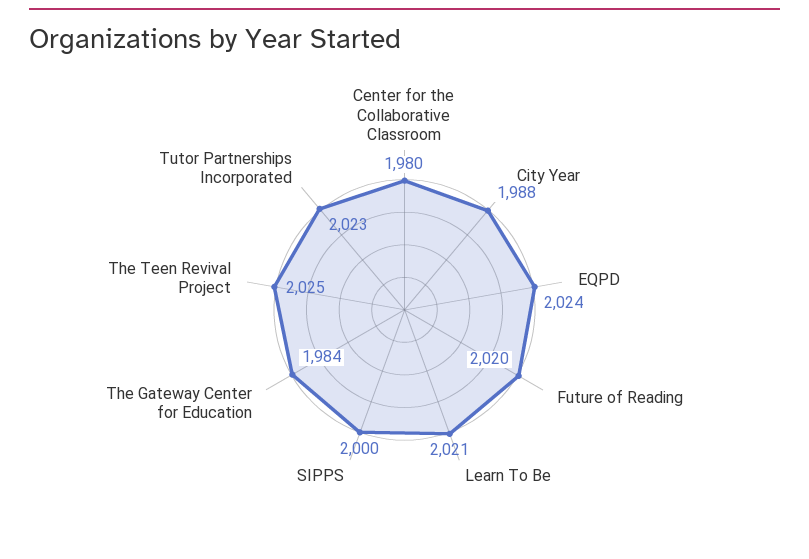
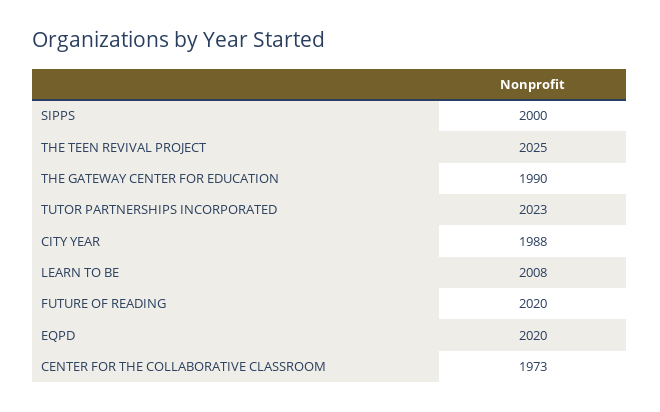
Center for the Collaborative Classroom: 1980 -> 1973
EQPD: 2024 -> 2020
Learn To Be: 2021 -> 2008
The Gateway Center for Education: 1984 -> 1990

